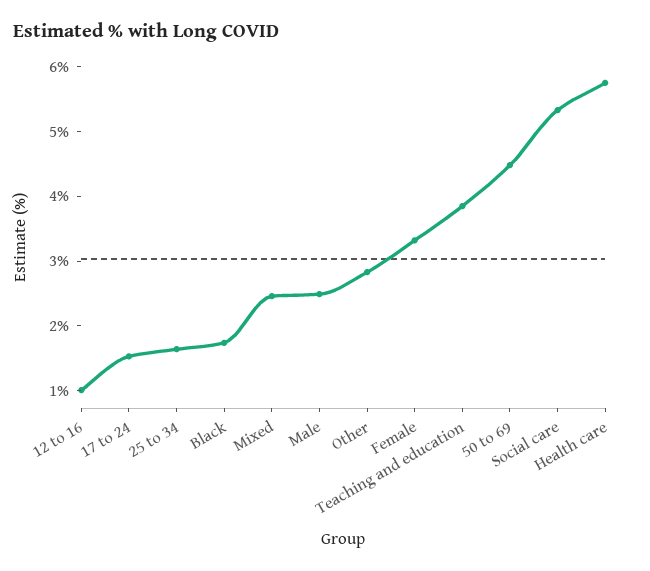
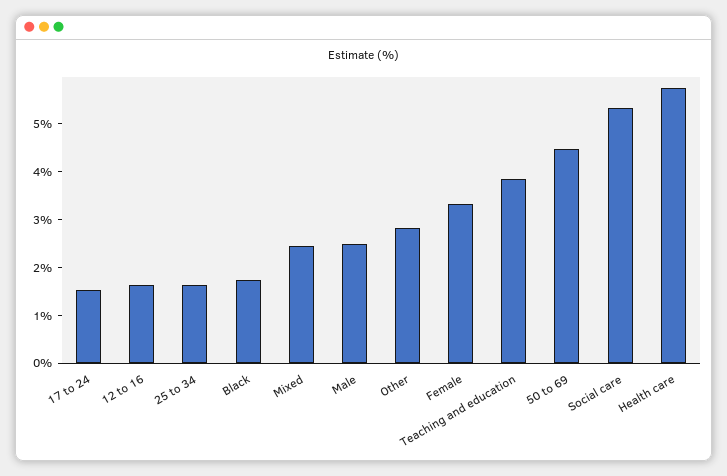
12 to 16: 1 -> 1.6

